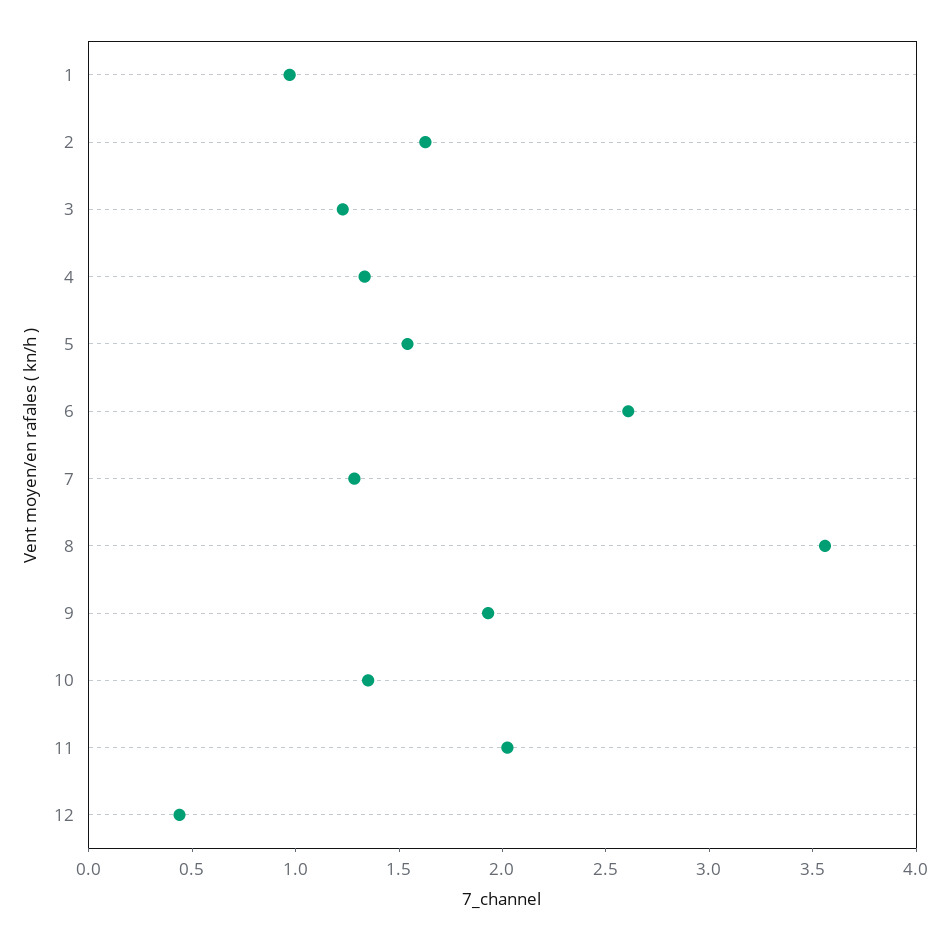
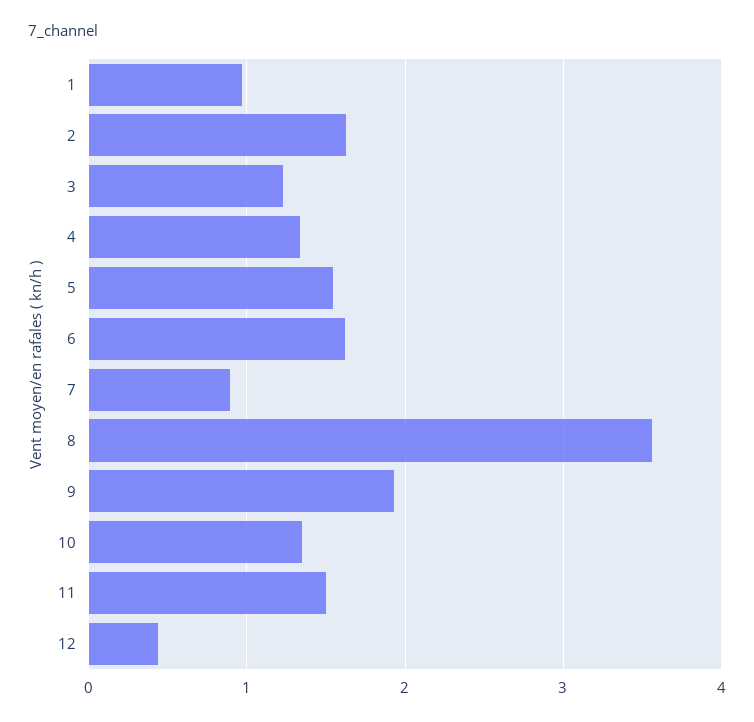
6: 2.6 -> 1.6
7: 1.3 -> 0.9
11: 2 -> 1.5

